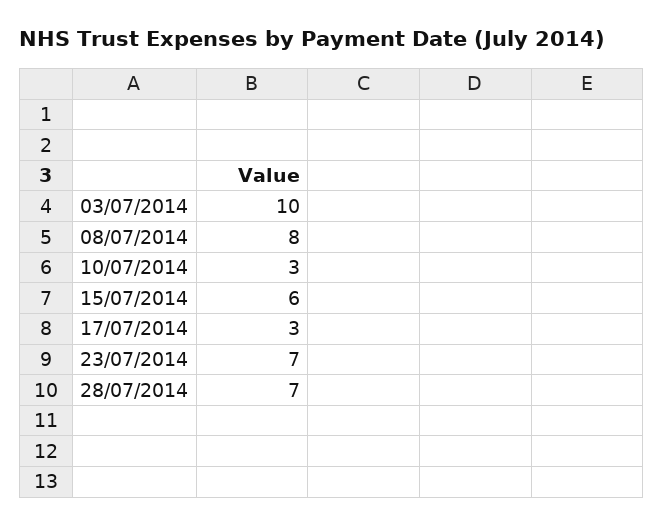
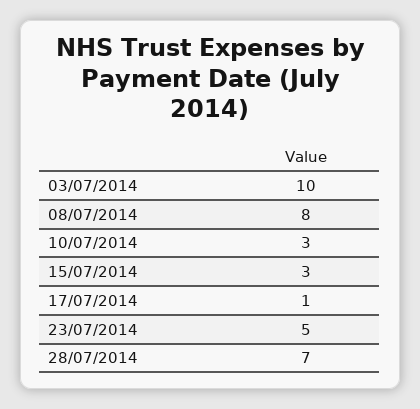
15/07/2014: 6 -> 3
17/07/2014: 3 -> 1
23/07/2014: 7 -> 5

